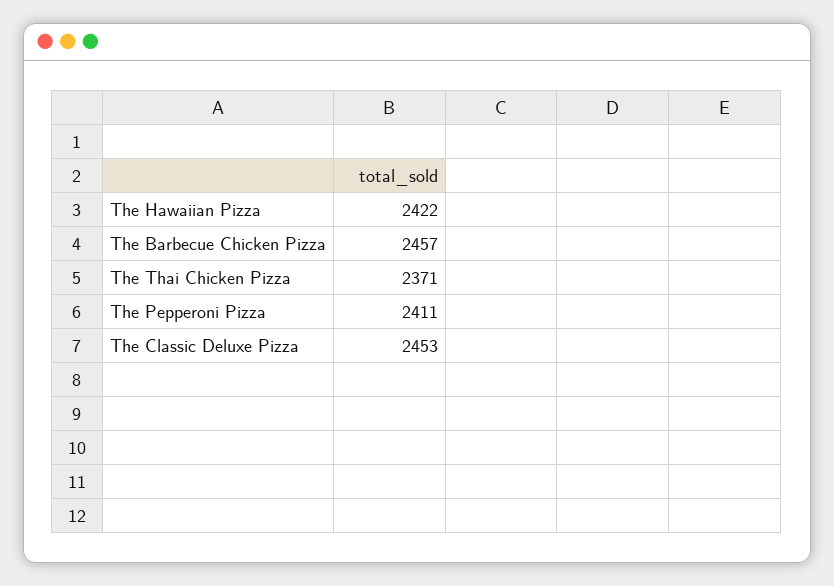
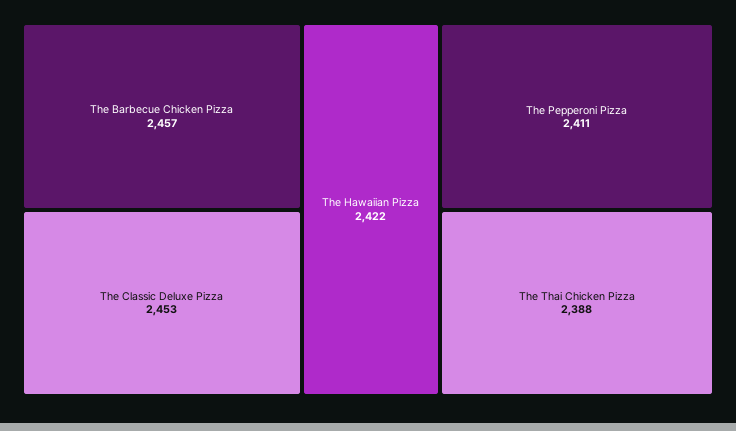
The Thai Chicken Pizza: 2371 -> 2388

